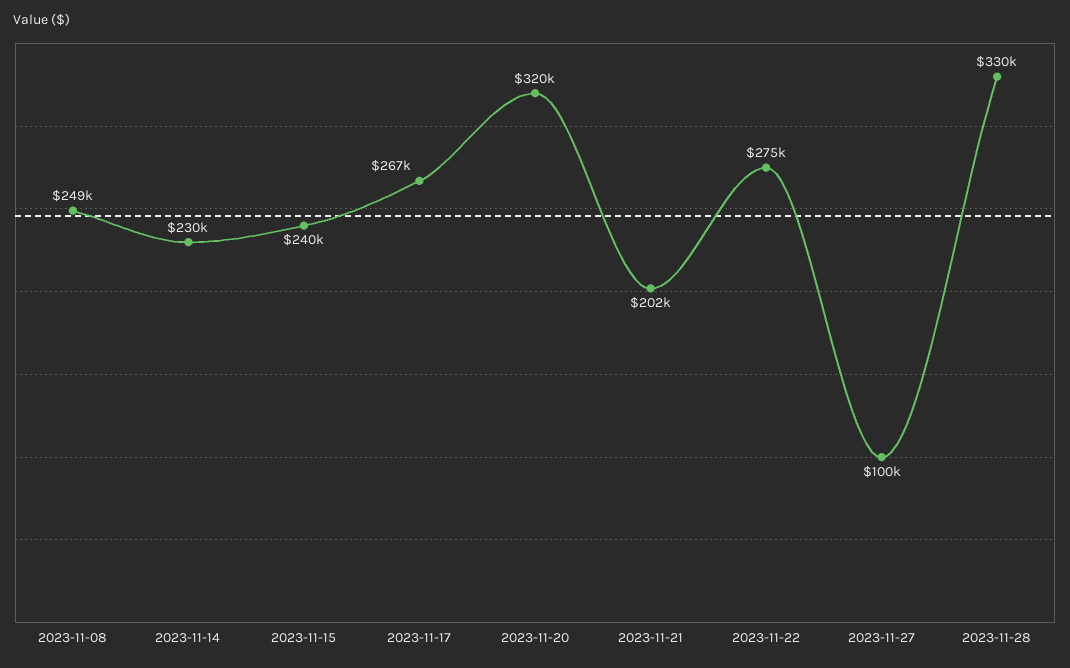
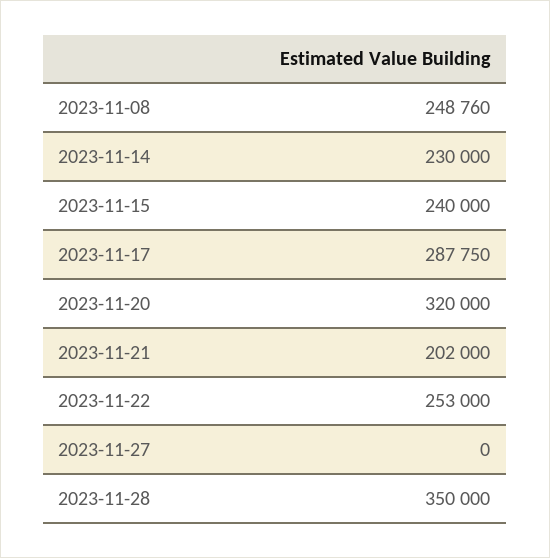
2023-11-17: 267000 -> 287750
2023-11-22: 275000 -> 253000
2023-11-27: 100000 -> 0
2023-11-28: 330000 -> 350000

